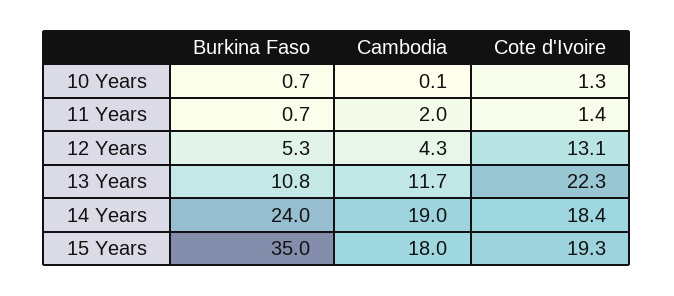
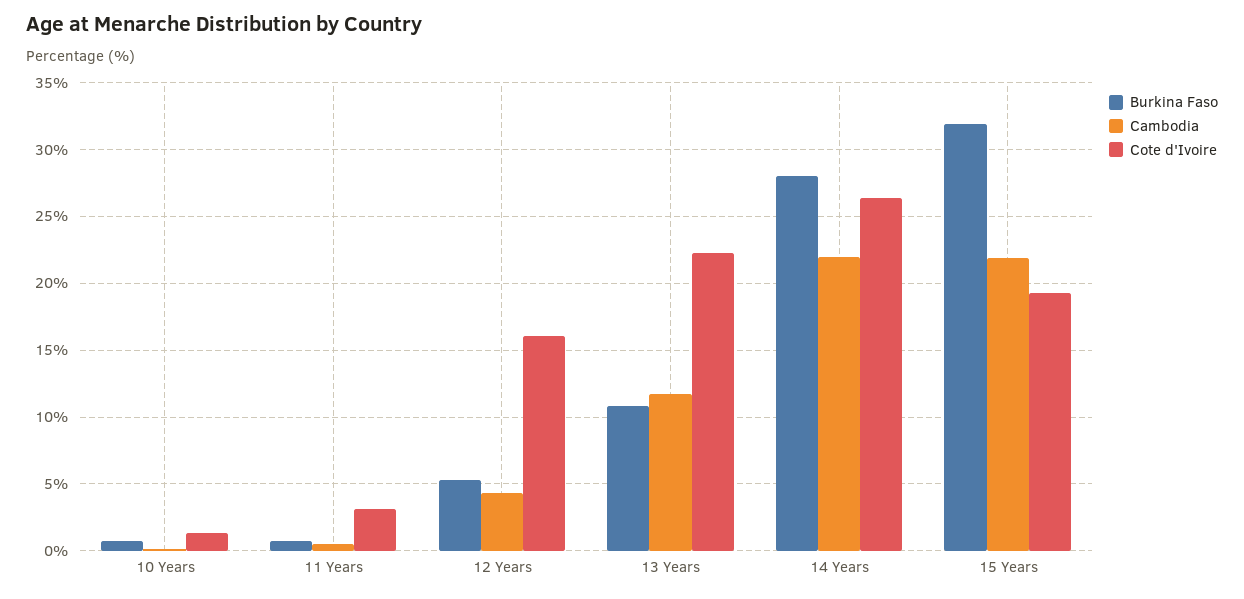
Cambodia, 11 Years: 2 -> 0.5
Cote d'Ivoire, 11 Years: 1.4 -> 3
Cote d'Ivoire, 12 Years: 13.1 -> 16
Burkina Faso, 14 Years: 24 -> 28
Cambodia, 14 Years: 19 -> 22
Cote d'Ivoire, 14 Years: 18.4 -> 26.5
Burkina Faso, 15 Years: 35 -> 32
Cambodia, 15 Years: 18 -> 22

